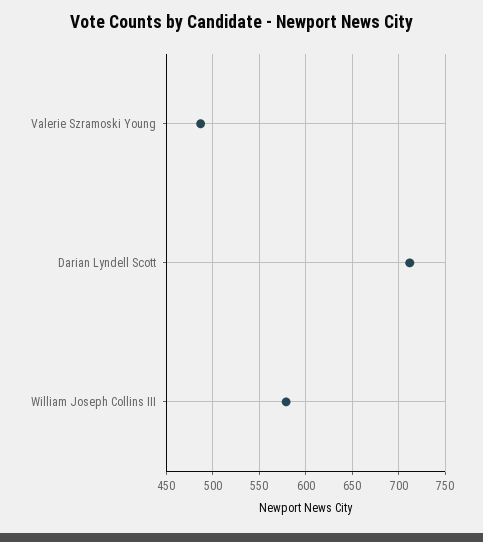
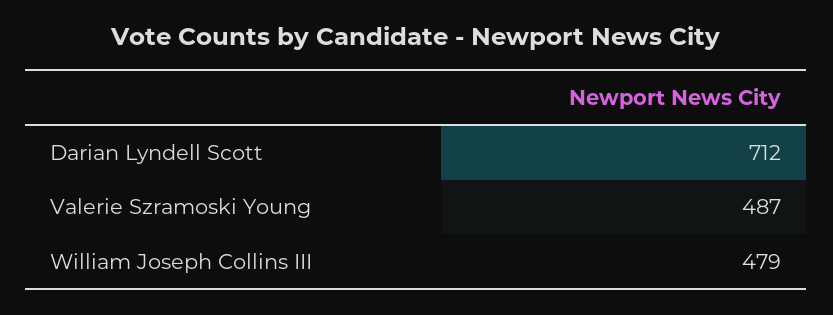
William Joseph Collins III: 580 -> 479

